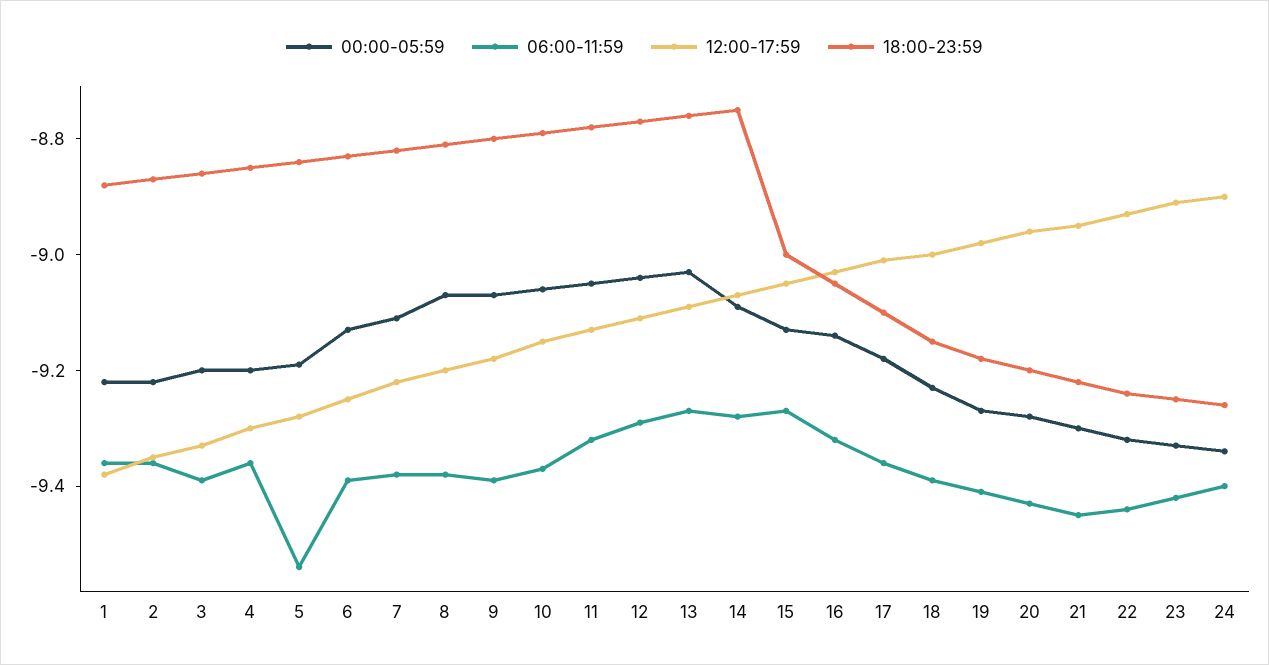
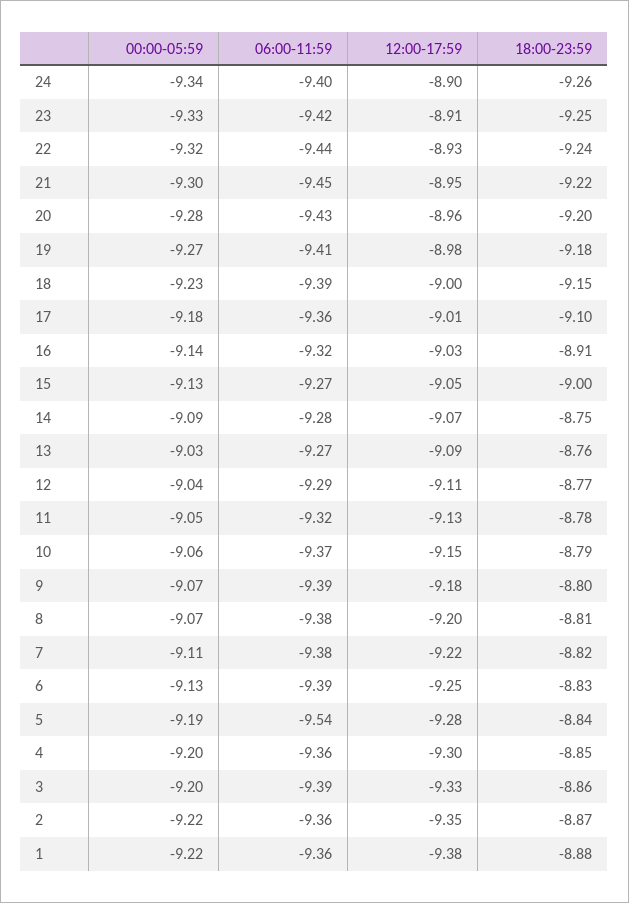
18:00-23:59, 16: -9.05 -> -8.91

